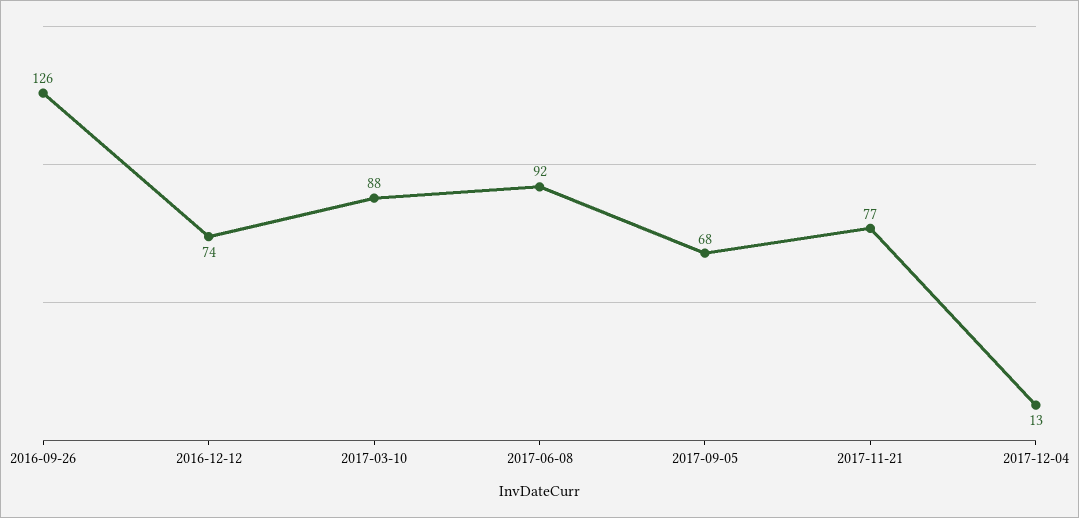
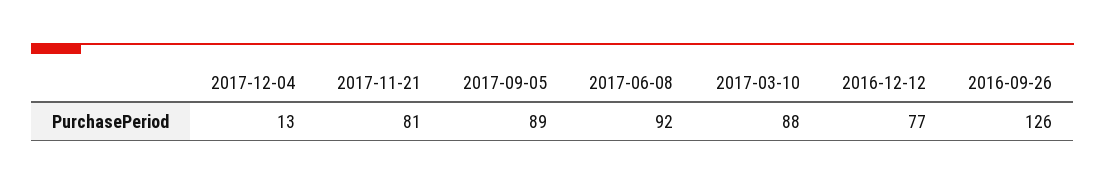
2016-12-12: 74 -> 77
2017-09-05: 68 -> 89
2017-11-21: 77 -> 81

